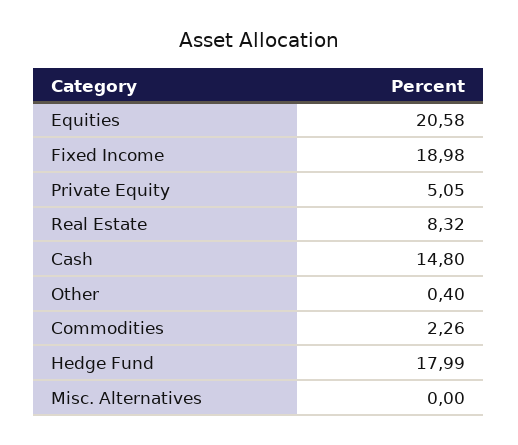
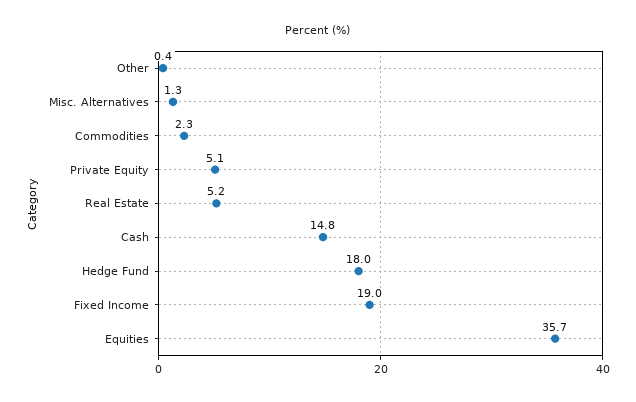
Equities: 20.58 -> 35.7
Real Estate: 8.32 -> 5.2
Misc. Alternatives: 0 -> 1.3

